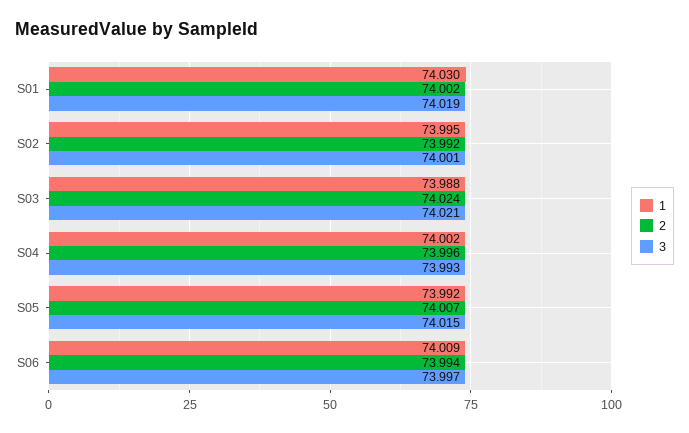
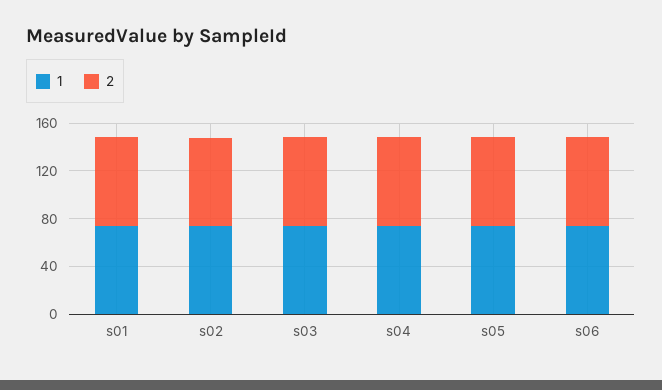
3, S01: 74.019 -> none
3, S02: 74.001 -> none
3, S03: 74.021 -> none
3, S04: 73.993 -> none
3, S05: 74.015 -> none
3, S06: 73.997 -> none

